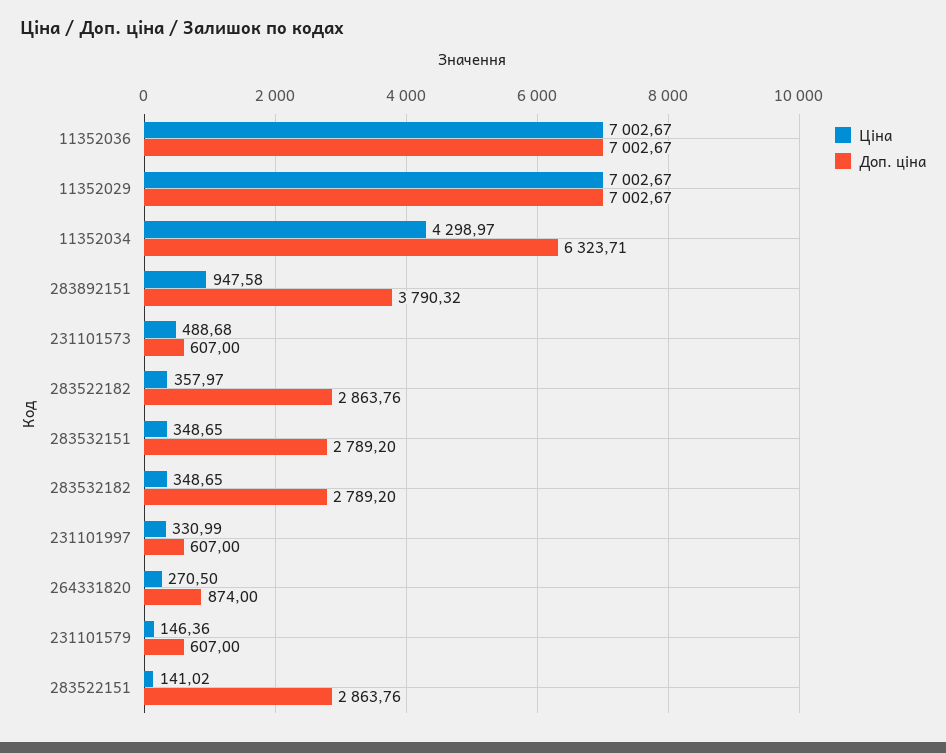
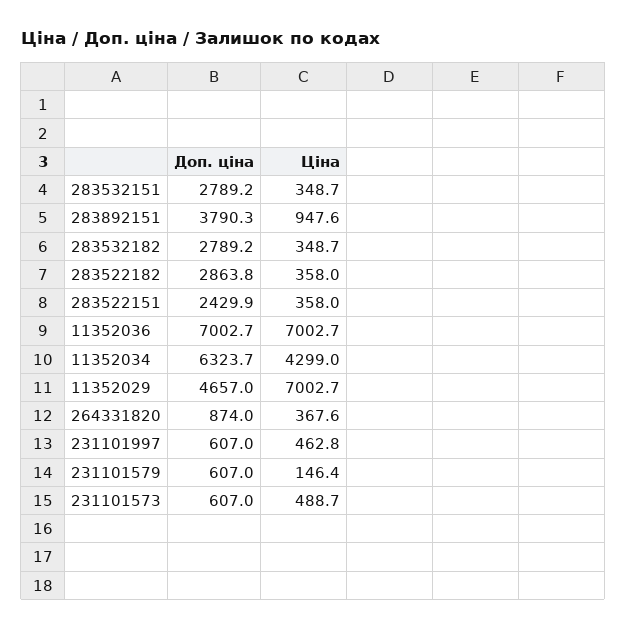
Доп. ціна, 11352029: 7002.67 -> 4657
Ціна, 231101997: 330.99 -> 462.8
Ціна, 264331820: 270.5 -> 367.6
Ціна, 283522151: 141.02 -> 358
Доп. ціна, 283522151: 2863.76 -> 2429.9

